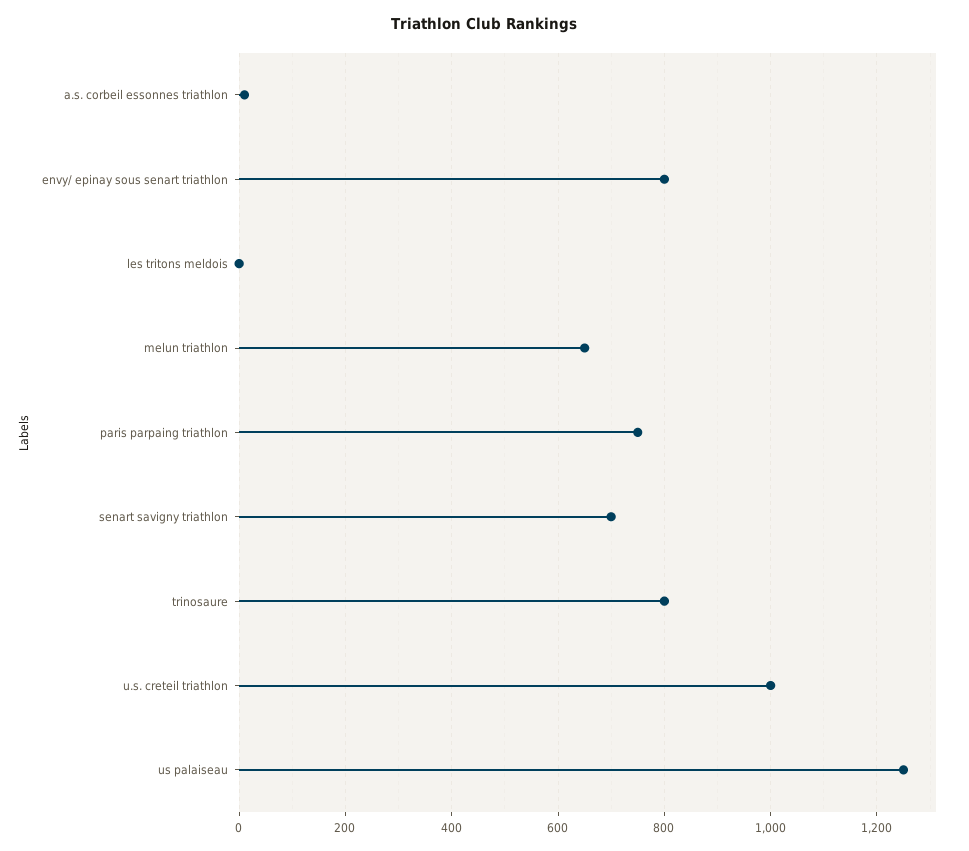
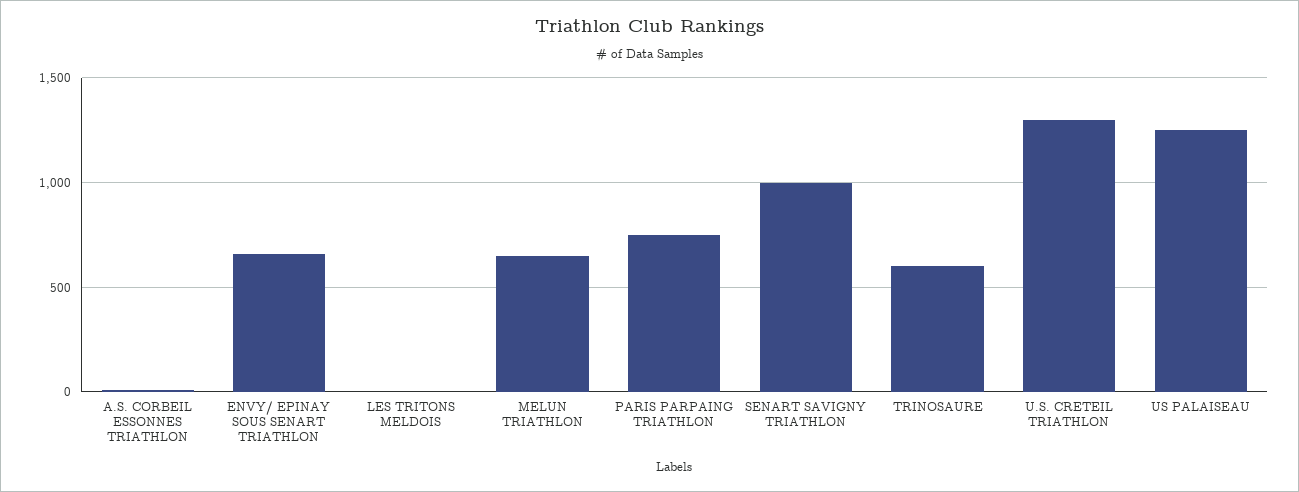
envy/ epinay sous senart triathlon: 800 -> 650
senart savigny triathlon: 700 -> 1000
trinosaure: 800 -> 600
u.s. creteil triathlon: 1000 -> 1300

